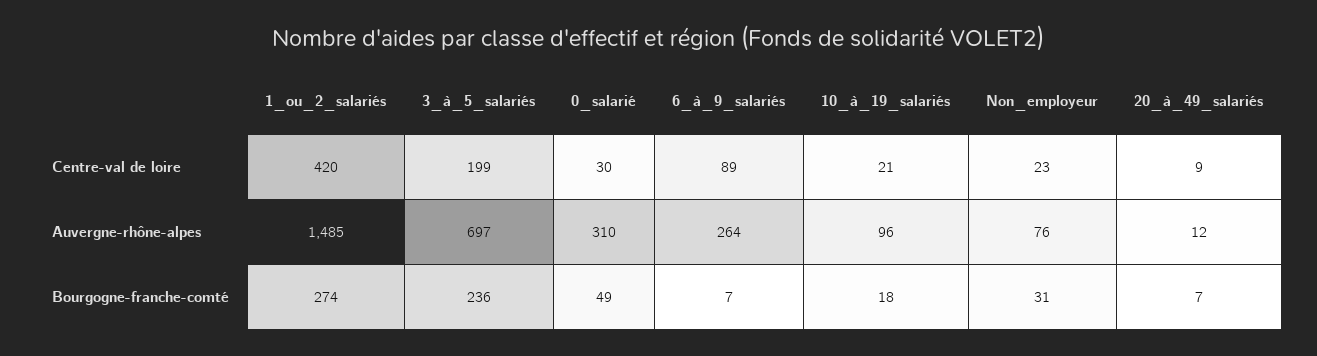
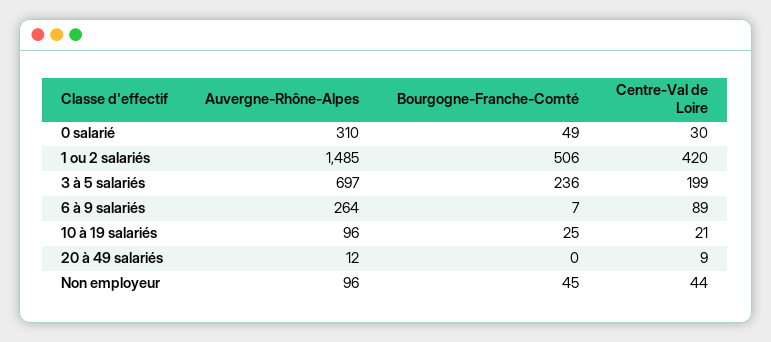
Non_employeur, Centre-val de loire: 23 -> 44
Non_employeur, Auvergne-rhône-alpes: 76 -> 96
1_ou_2_salariés, Bourgogne-franche-comté: 274 -> 506
10_à_19_salariés, Bourgogne-franche-comté: 18 -> 25
Non_employeur, Bourgogne-franche-comté: 31 -> 45
20_à_49_salariés, Bourgogne-franche-comté: 7 -> 0

